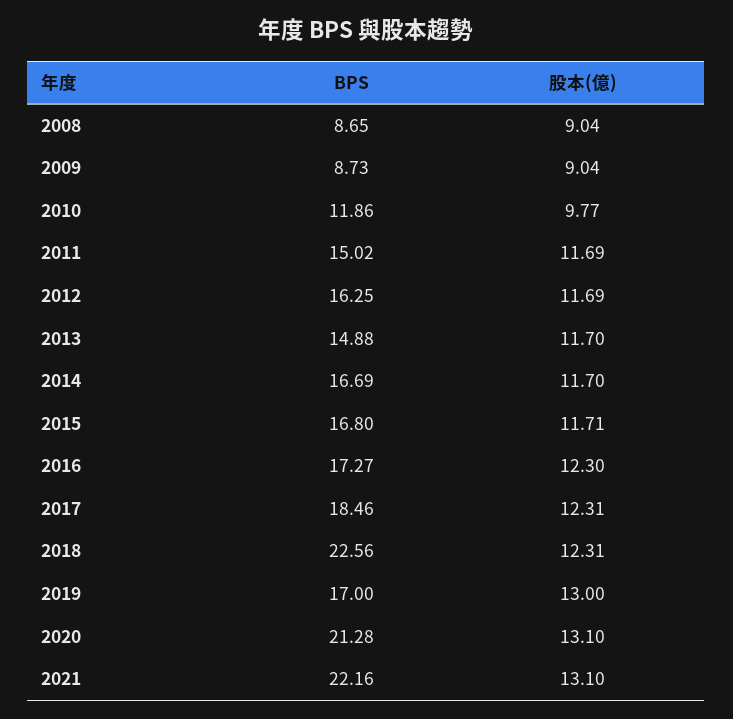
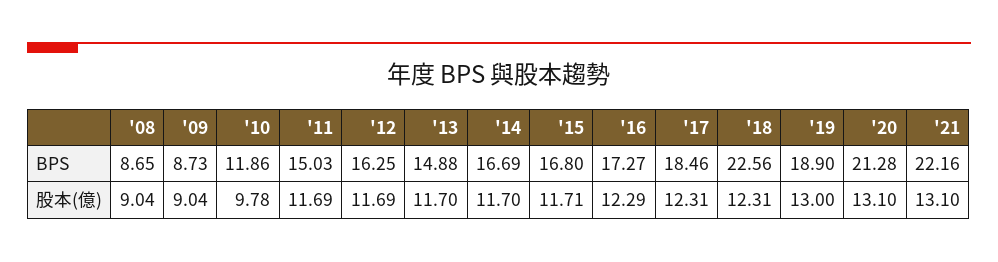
股本(億), 2010: 9.77 -> 9.78
BPS, 2011: 15.02 -> 15.03
股本(億), 2016: 12.3 -> 12.29
BPS, 2019: 17 -> 18.9

